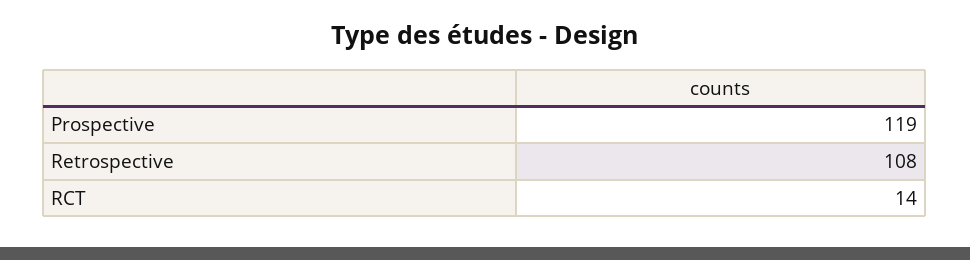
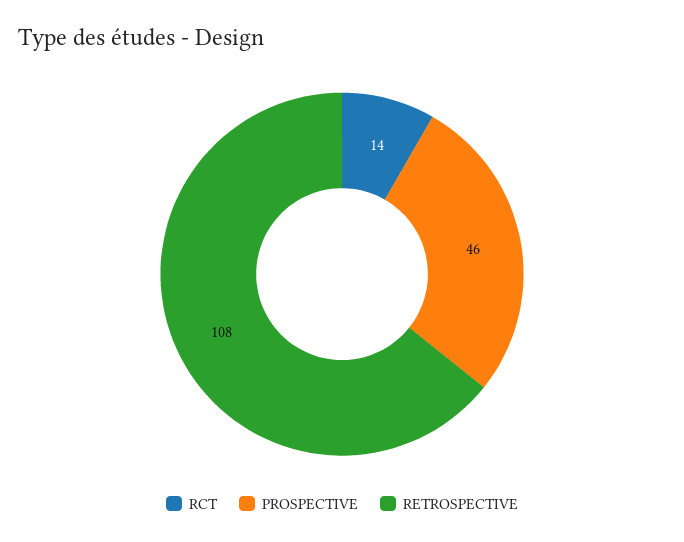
Prospective: 119 -> 46

